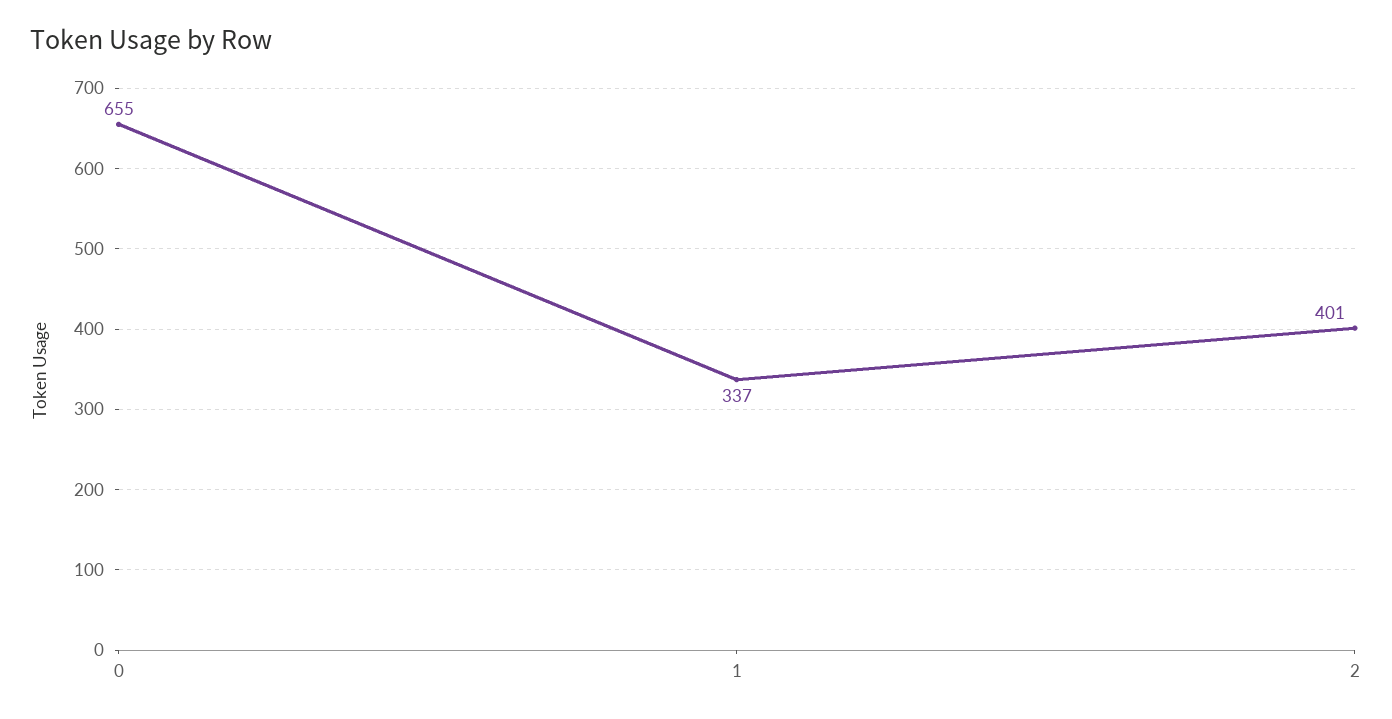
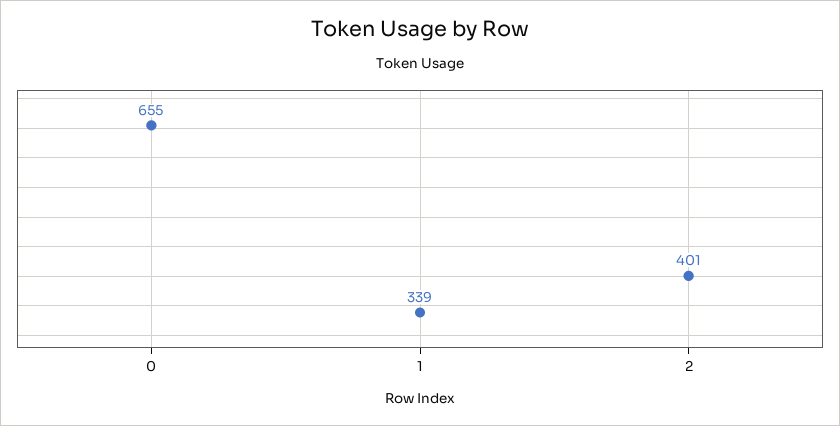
1: 337 -> 339

